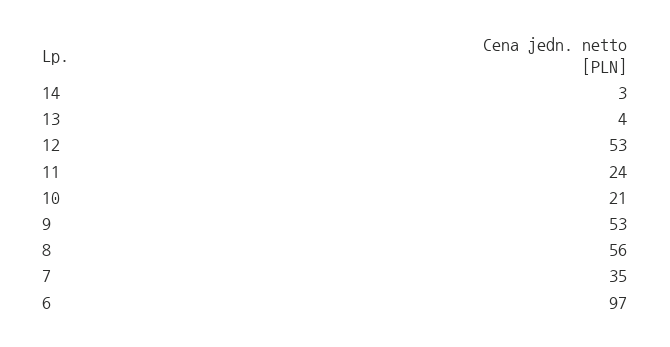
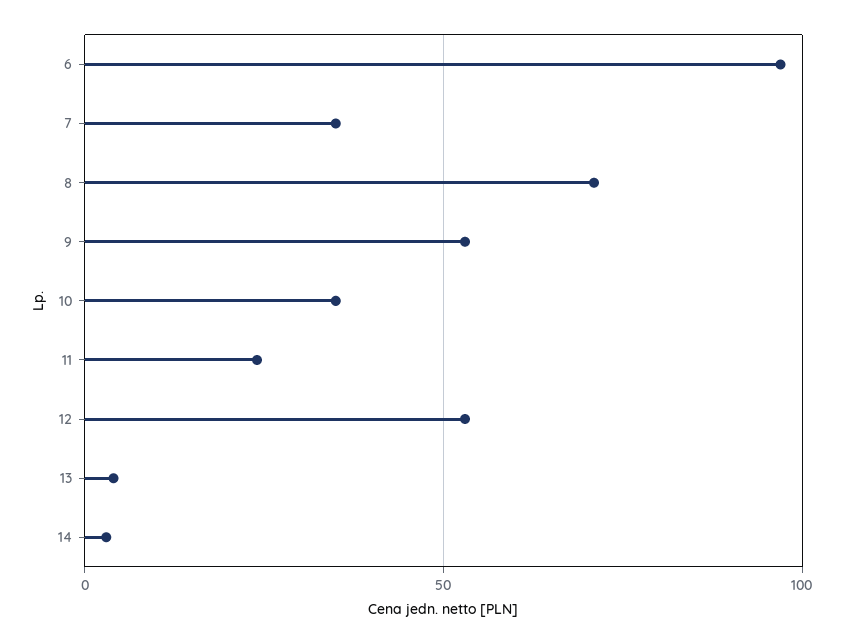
10: 21 -> 35
8: 56 -> 70

